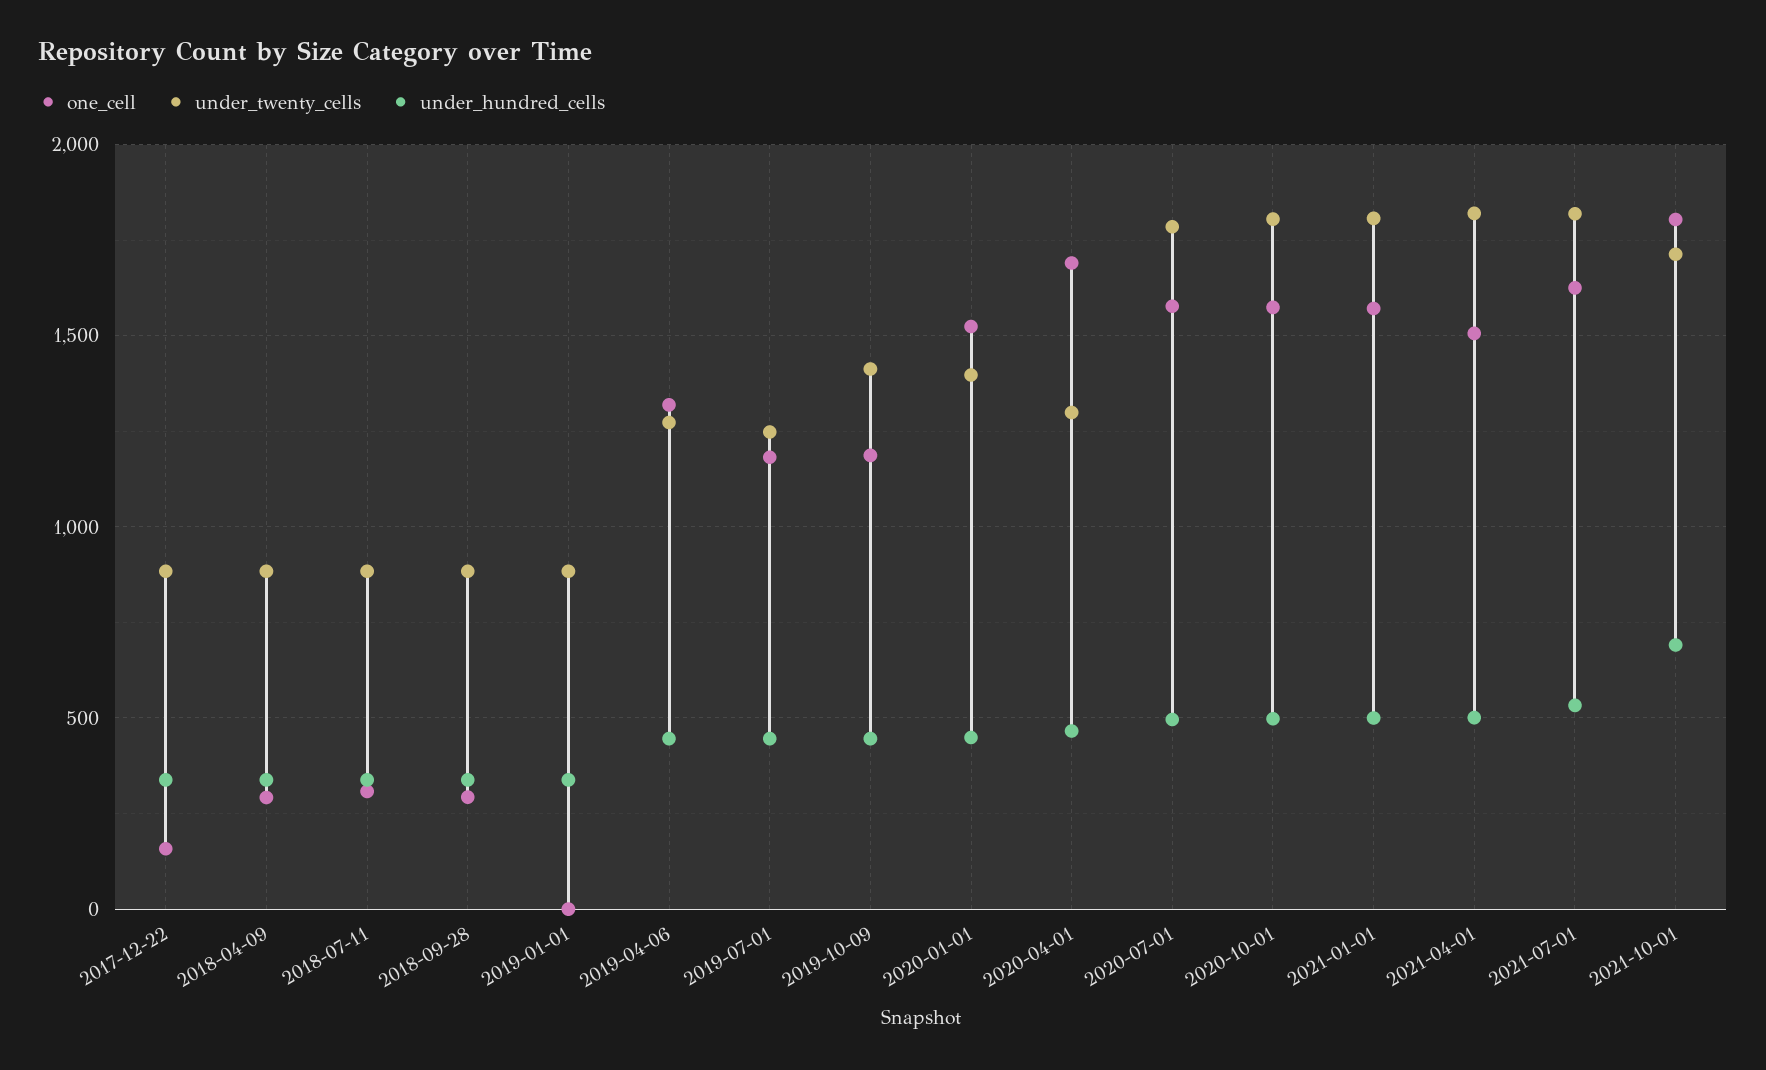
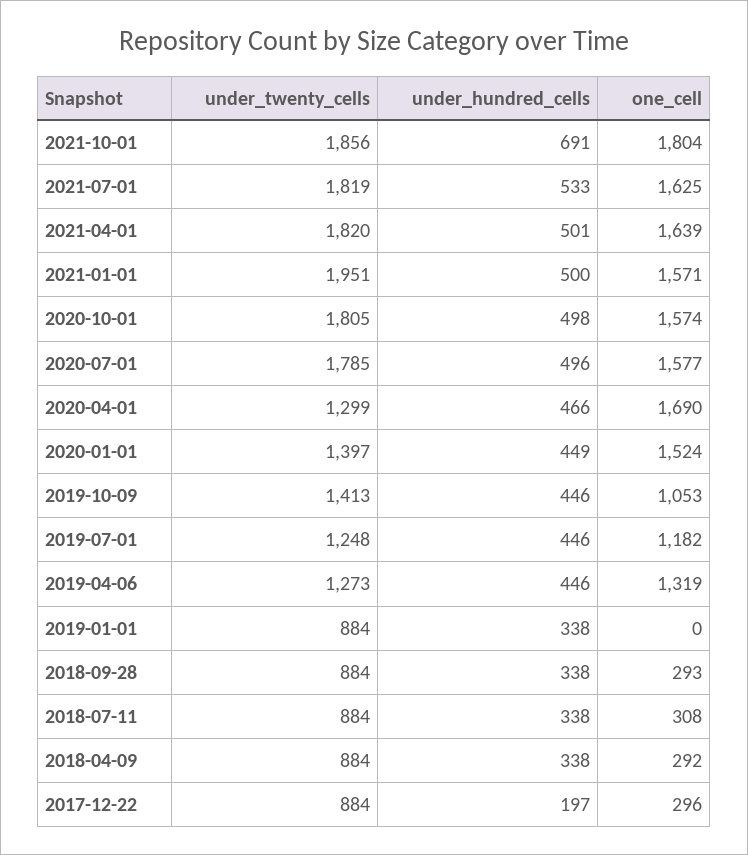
one_cell, 2017-12-22: 150 -> 296
under_hundred_cells, 2017-12-22: 350 -> 197
one_cell, 2019-10-09: 1200 -> 1053
under_twenty_cells, 2021-01-01: 1800 -> 1951
one_cell, 2021-04-01: 1500 -> 1639
under_twenty_cells, 2021-10-01: 1700 -> 1856

